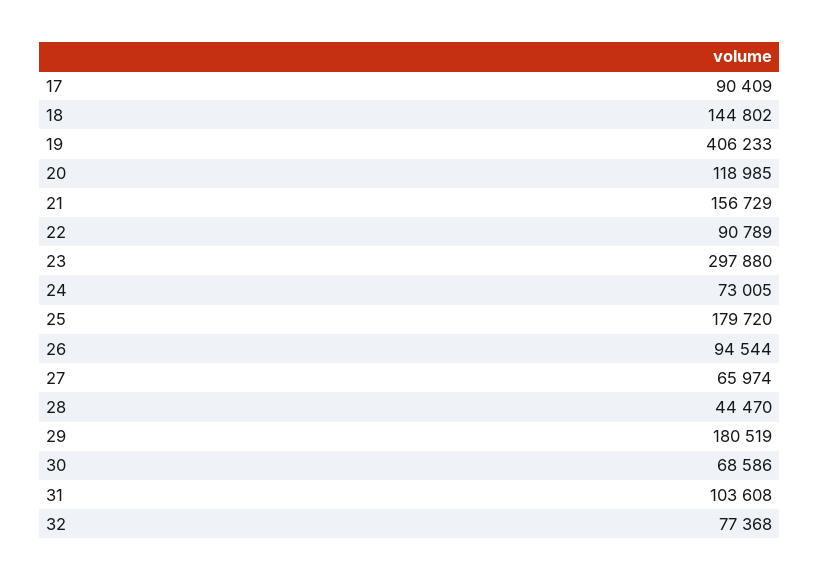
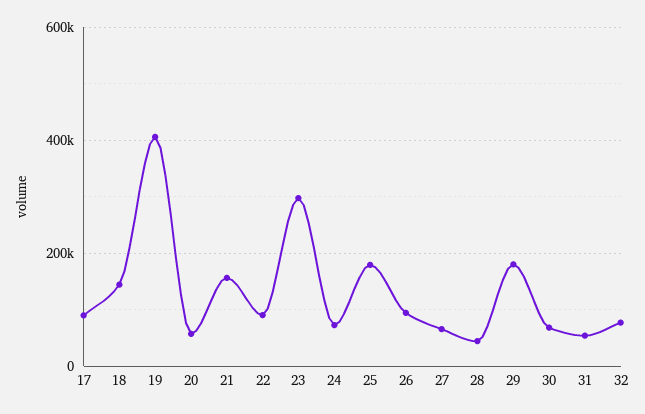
20: 118985 -> 60000
31: 103608 -> 60000

